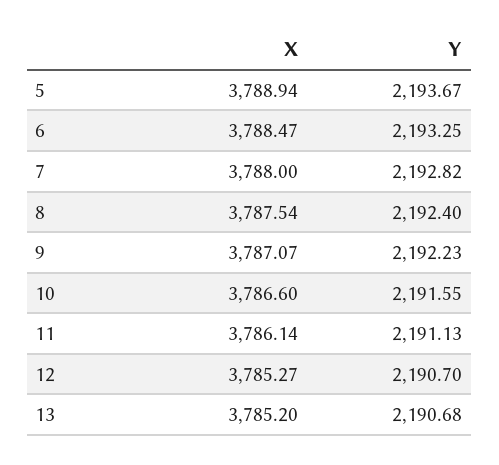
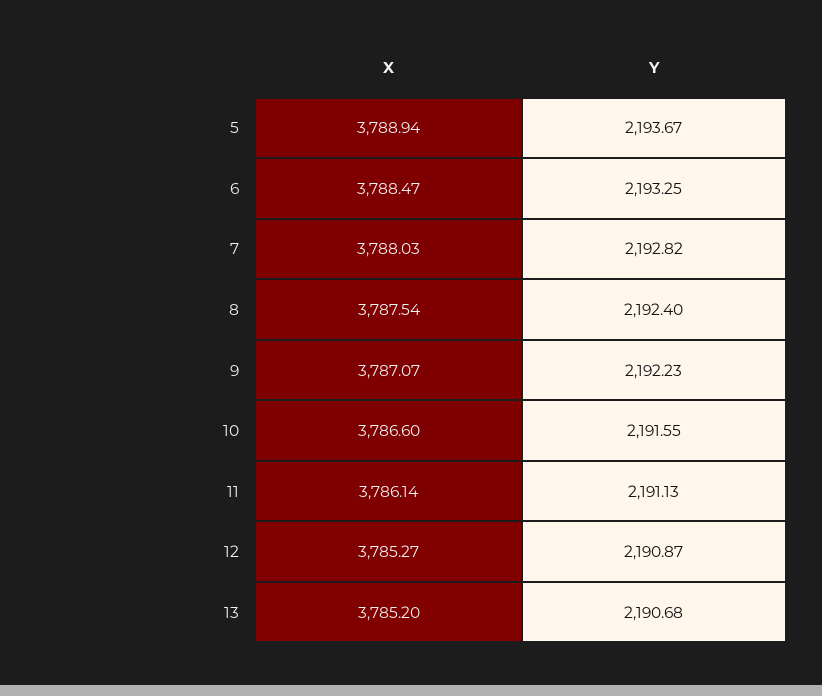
X, 7: 3788 -> 3788.03
Y, 12: 2190.7 -> 2190.87

